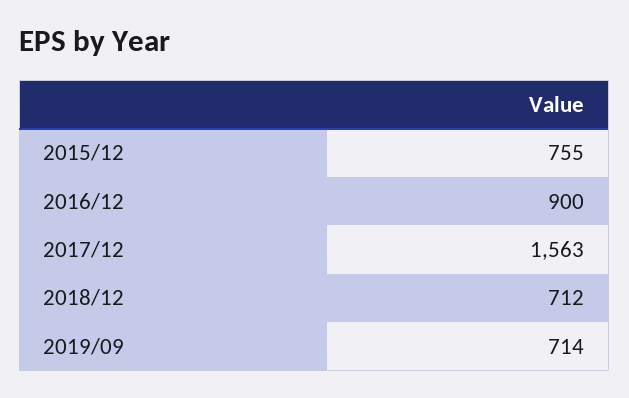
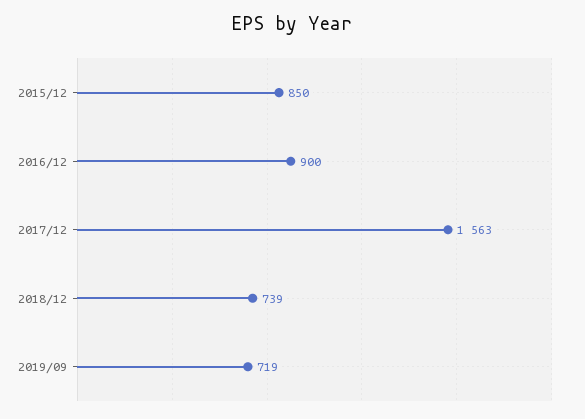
2015/12: 755 -> 850
2018/12: 712 -> 739
2019/09: 714 -> 719

